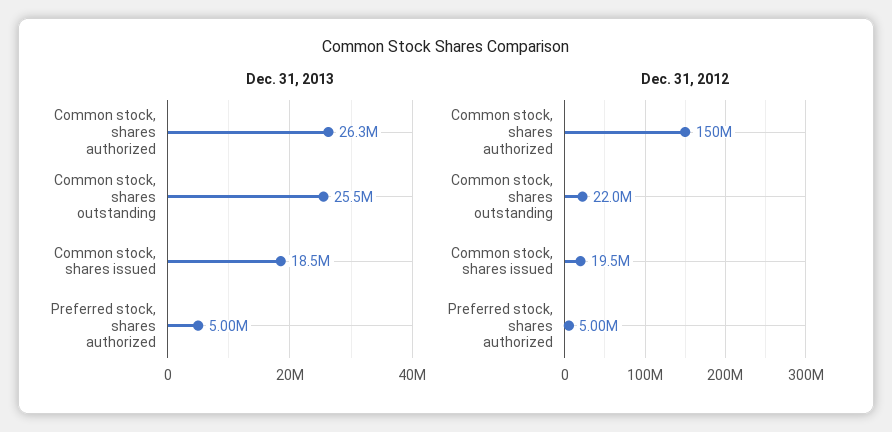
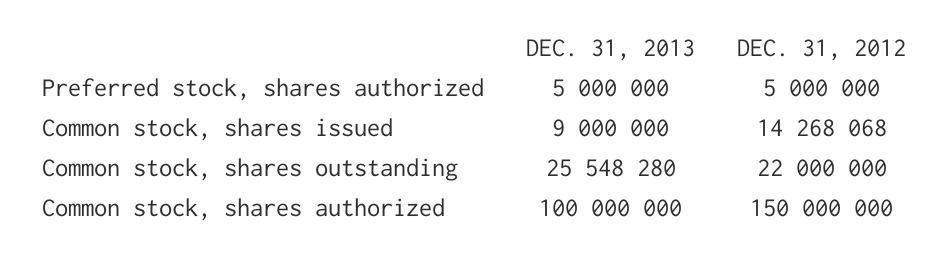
Dec. 31, 2013, Common stock, shares authorized: 26300000 -> 100000000
Dec. 31, 2013, Common stock, shares issued: 18500000 -> 9000000
Dec. 31, 2012, Common stock, shares issued: 19500000 -> 14268068

